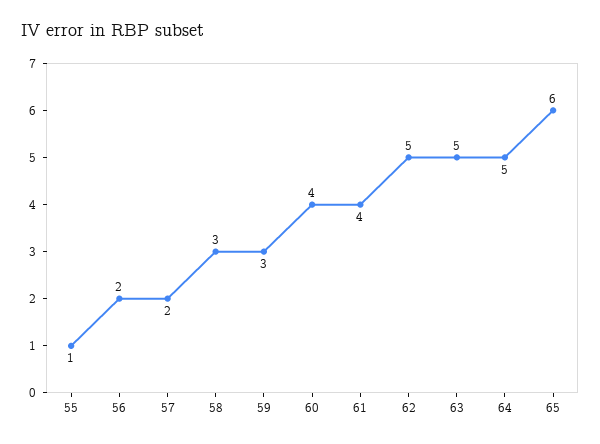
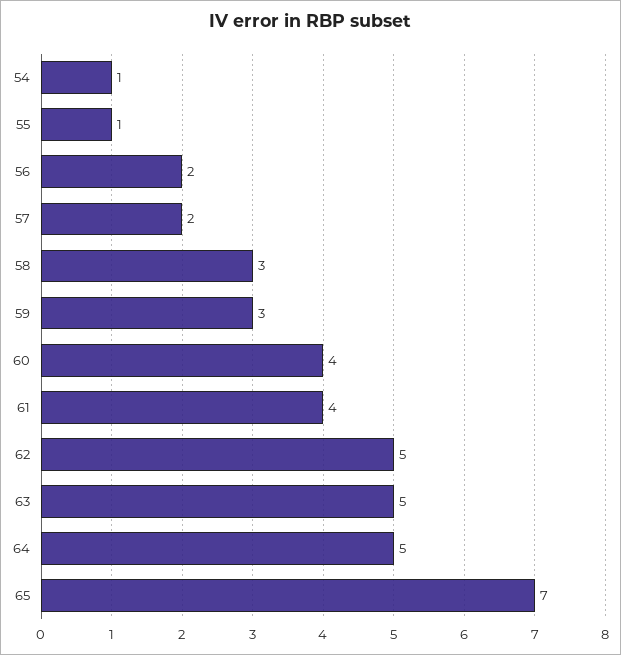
65: 6 -> 7
54: none -> 1

